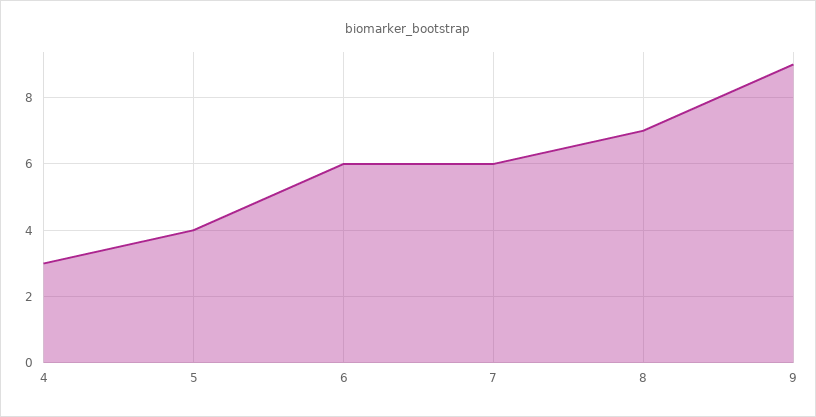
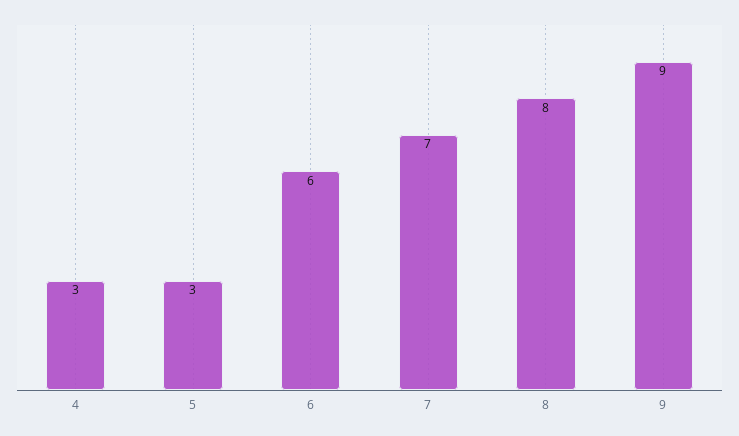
5: 4 -> 3
7: 6 -> 7
8: 7 -> 8

